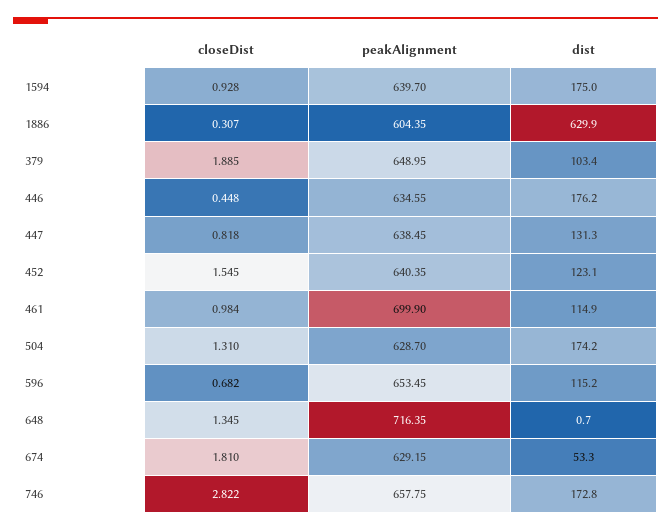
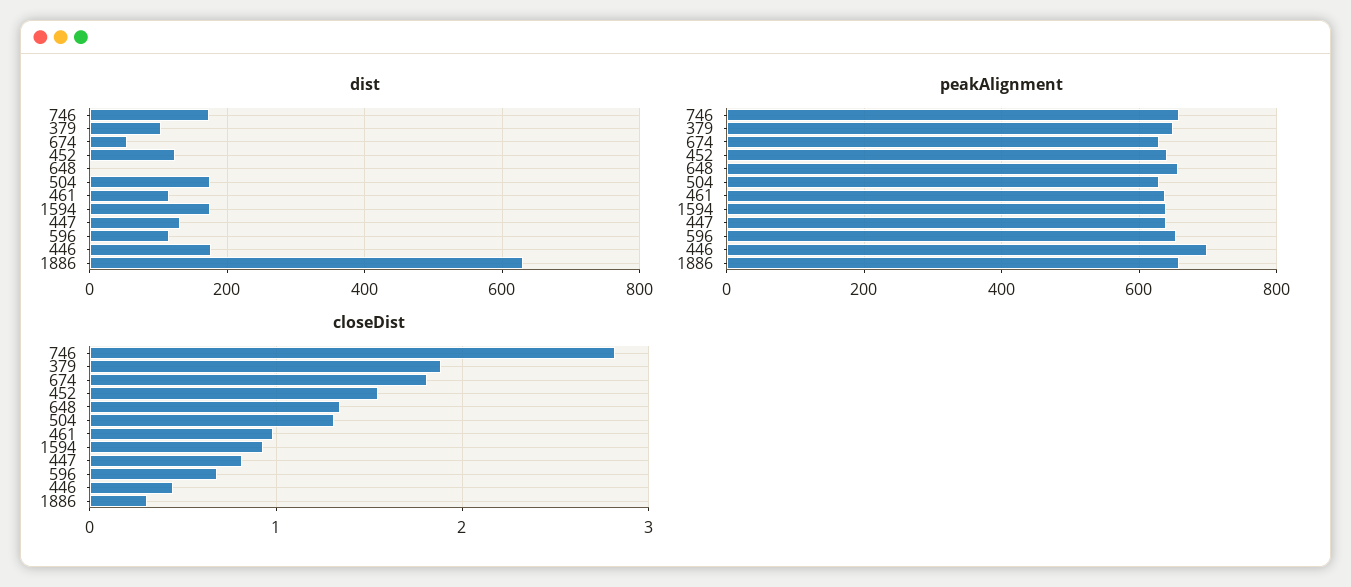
peakAlignment, 1886: 604.35 -> 660
peakAlignment, 446: 634.55 -> 700
peakAlignment, 461: 699.9 -> 640
peakAlignment, 648: 716.35 -> 660

